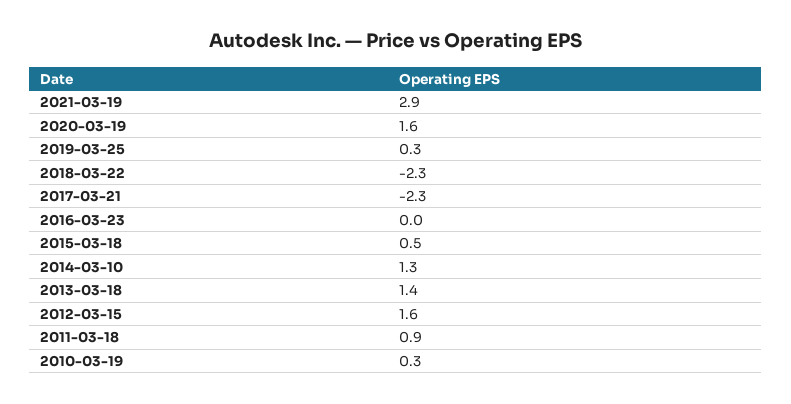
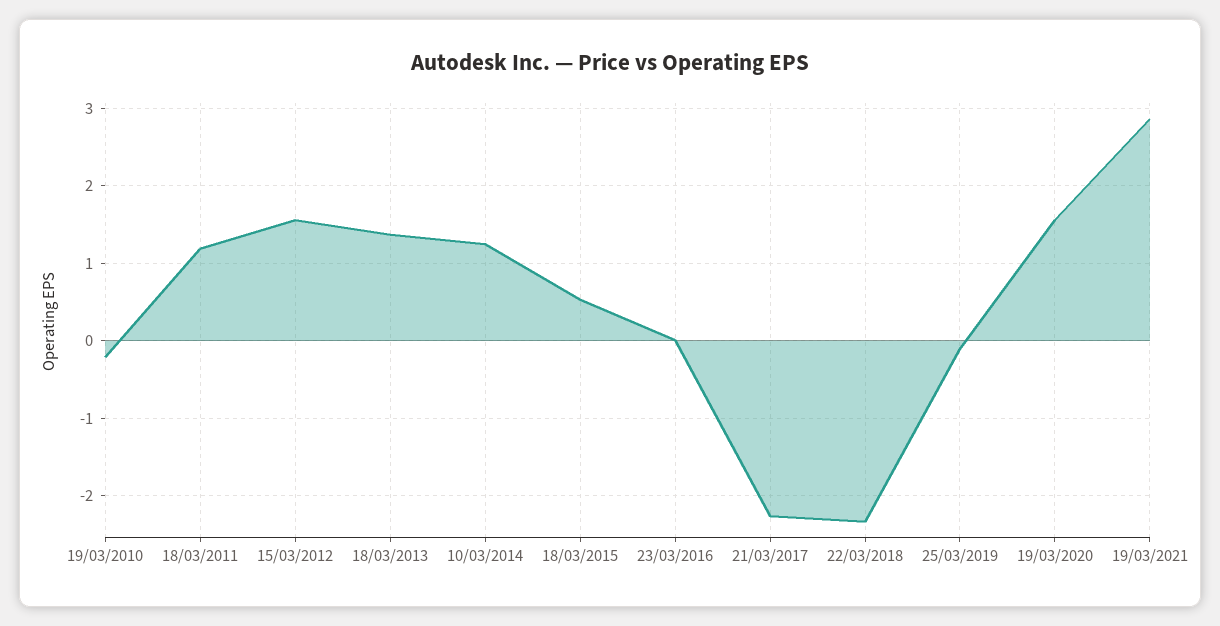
2019-03-25: 0.3 -> -0.1
2011-03-18: 0.9 -> 1.2
2010-03-19: 0.3 -> -0.2

